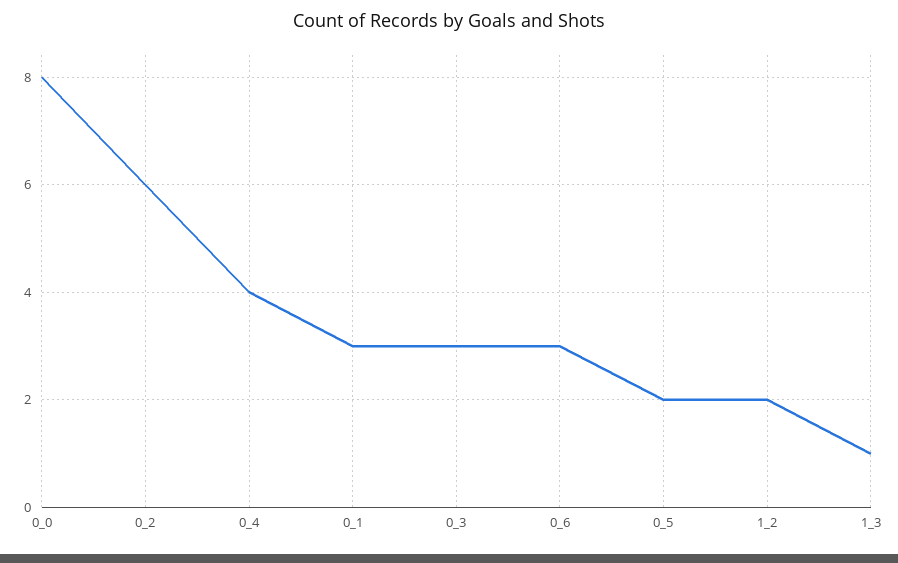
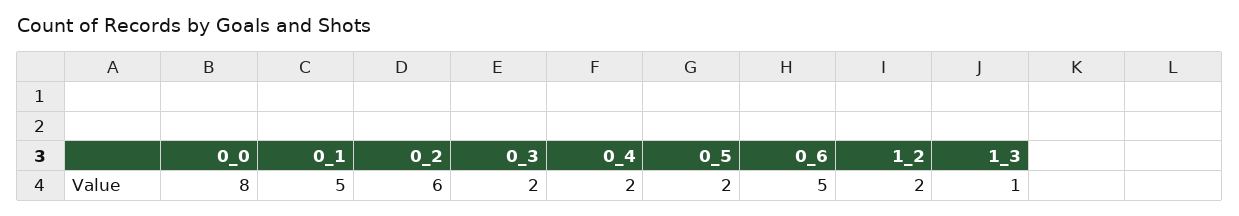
0_4: 4 -> 2
0_1: 3 -> 5
0_3: 3 -> 2
0_6: 3 -> 5

